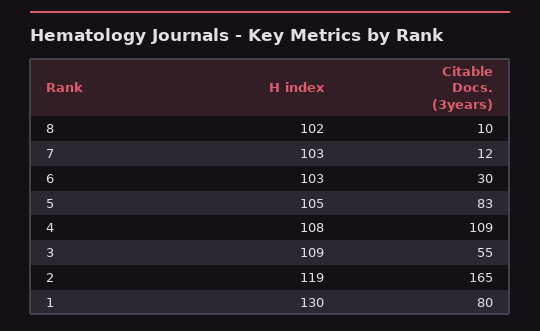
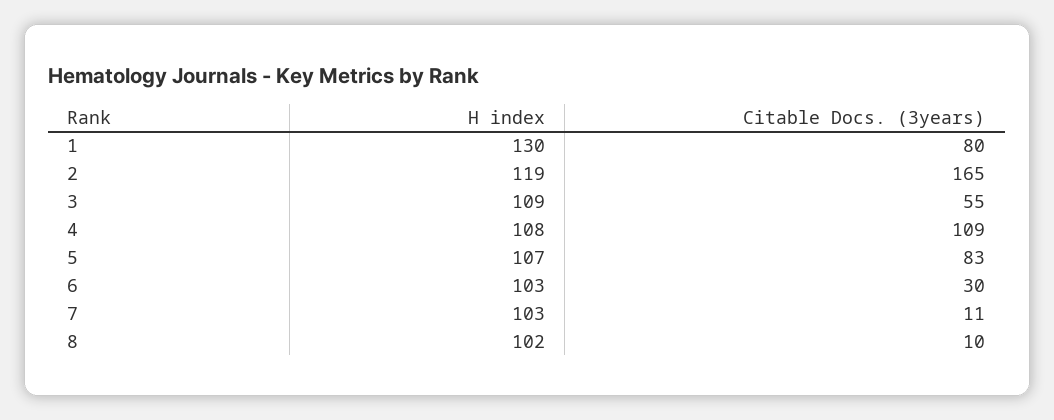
Citable Docs. (3years), 7: 12 -> 11
H index, 5: 105 -> 107

